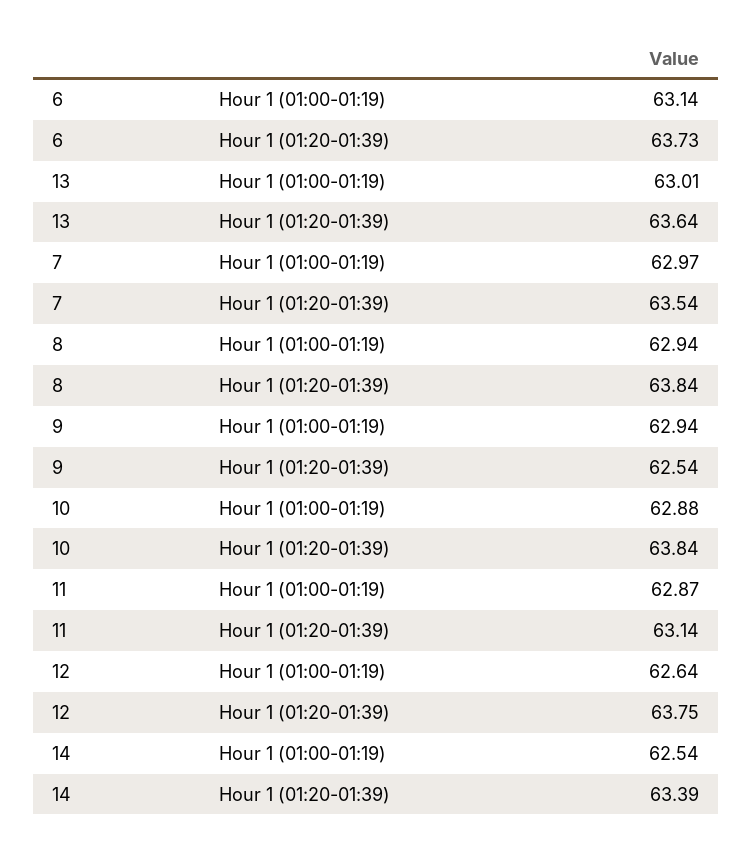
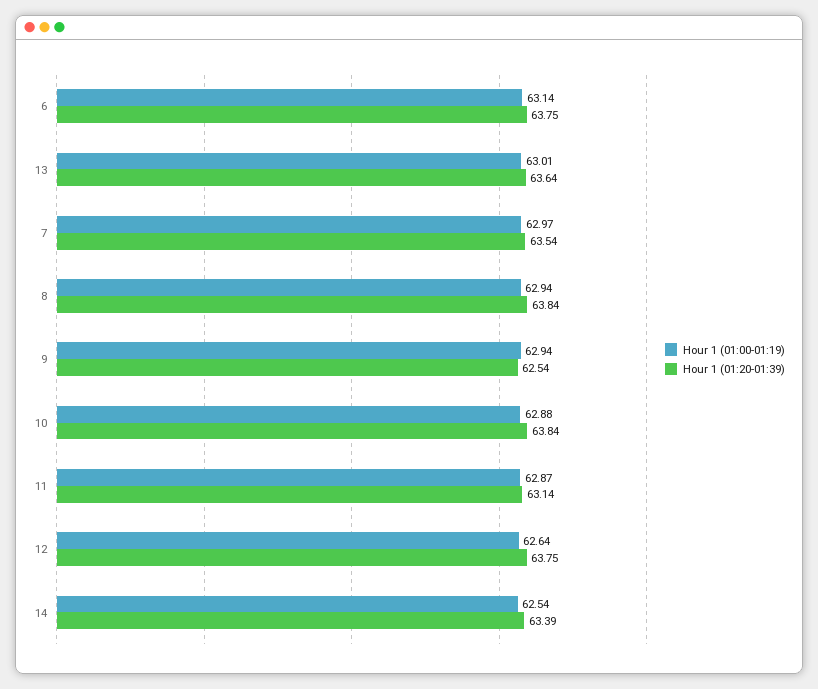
Hour 1 (01:20-01:39), 6: 63.73 -> 63.75

